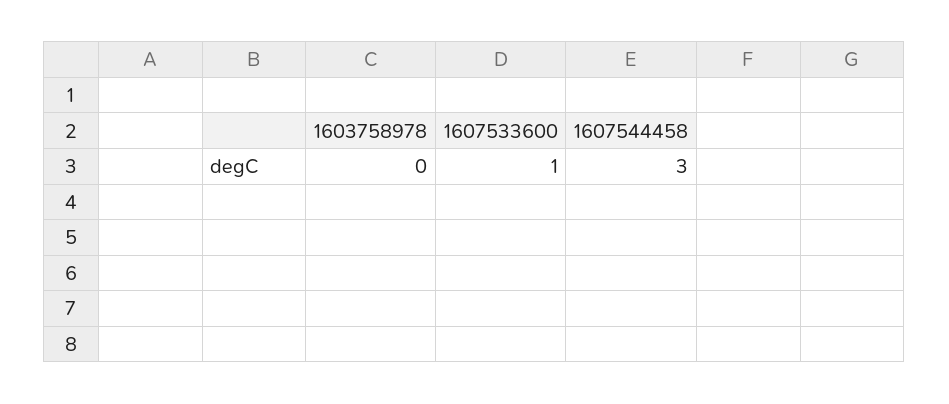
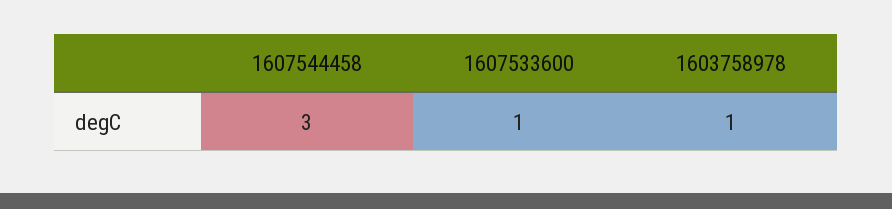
1603758978: 0 -> 1

